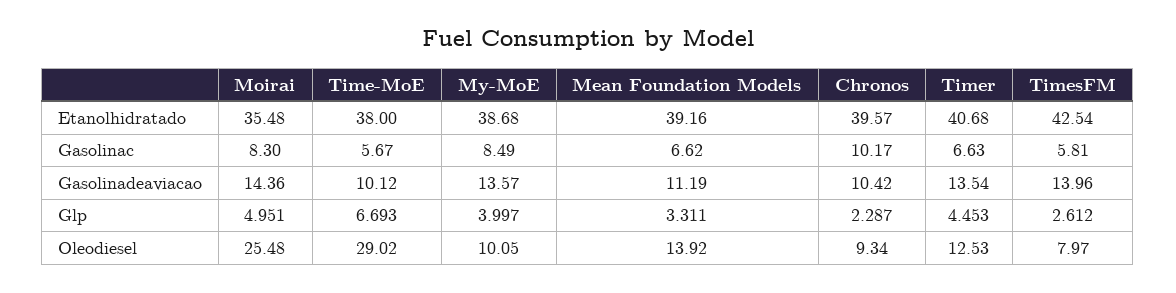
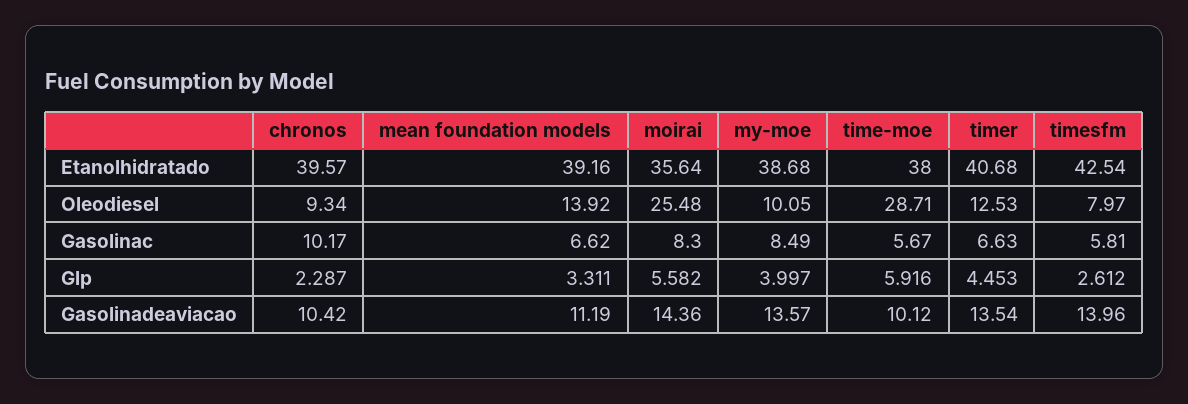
Moirai, Etanolhidratado: 35.48 -> 35.64
Moirai, Glp: 4.951 -> 5.582
Time-MoE, Glp: 6.693 -> 5.916
Time-MoE, Oleodiesel: 29.02 -> 28.71

